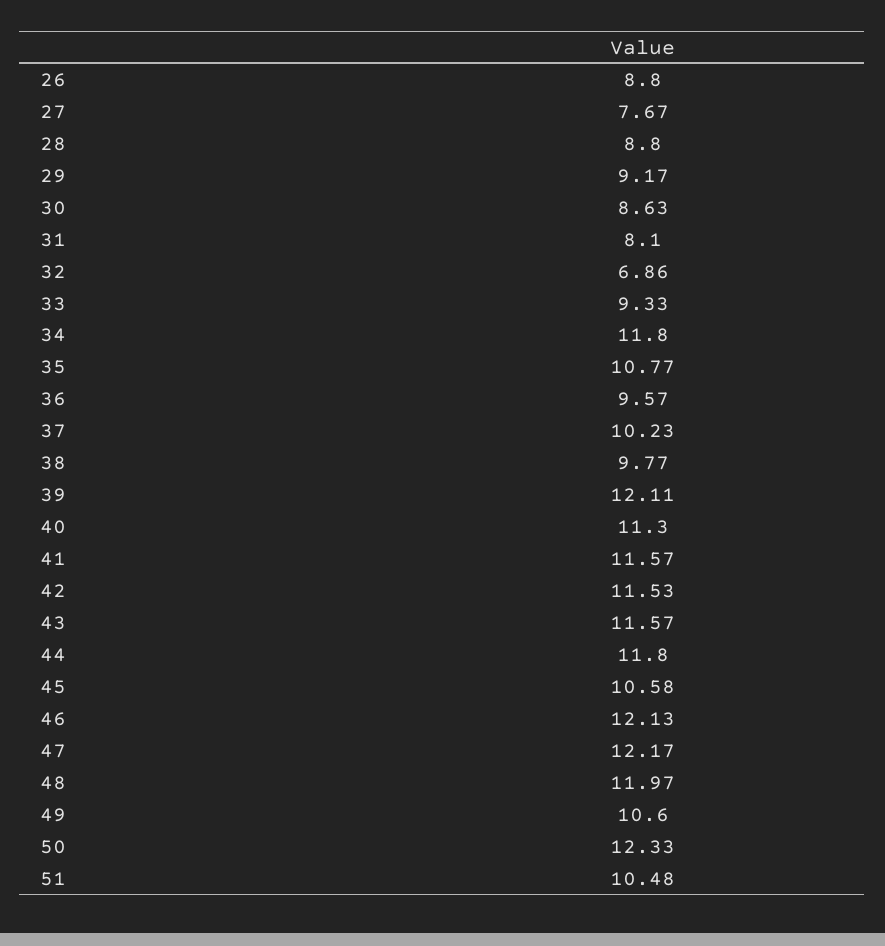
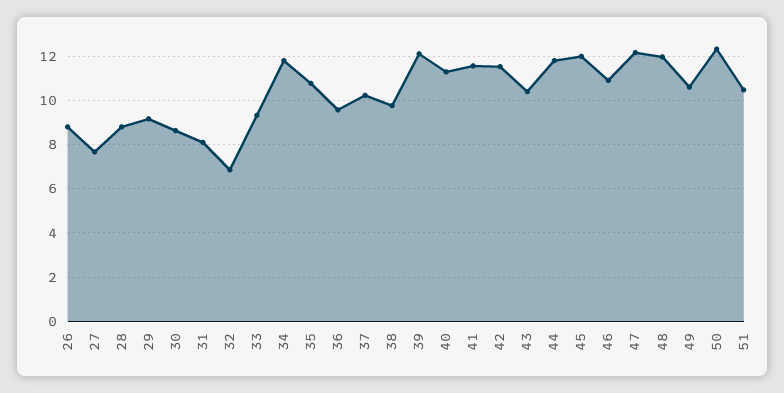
43: 11.57 -> 10.5
45: 10.58 -> 12
46: 12.13 -> 11

